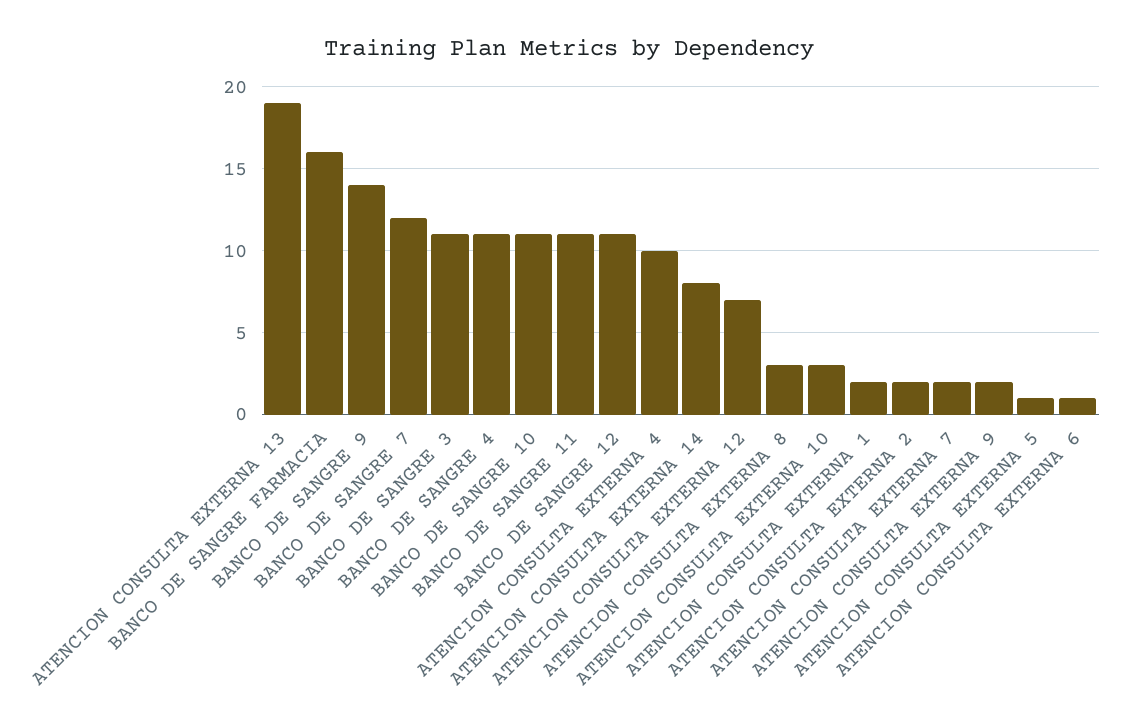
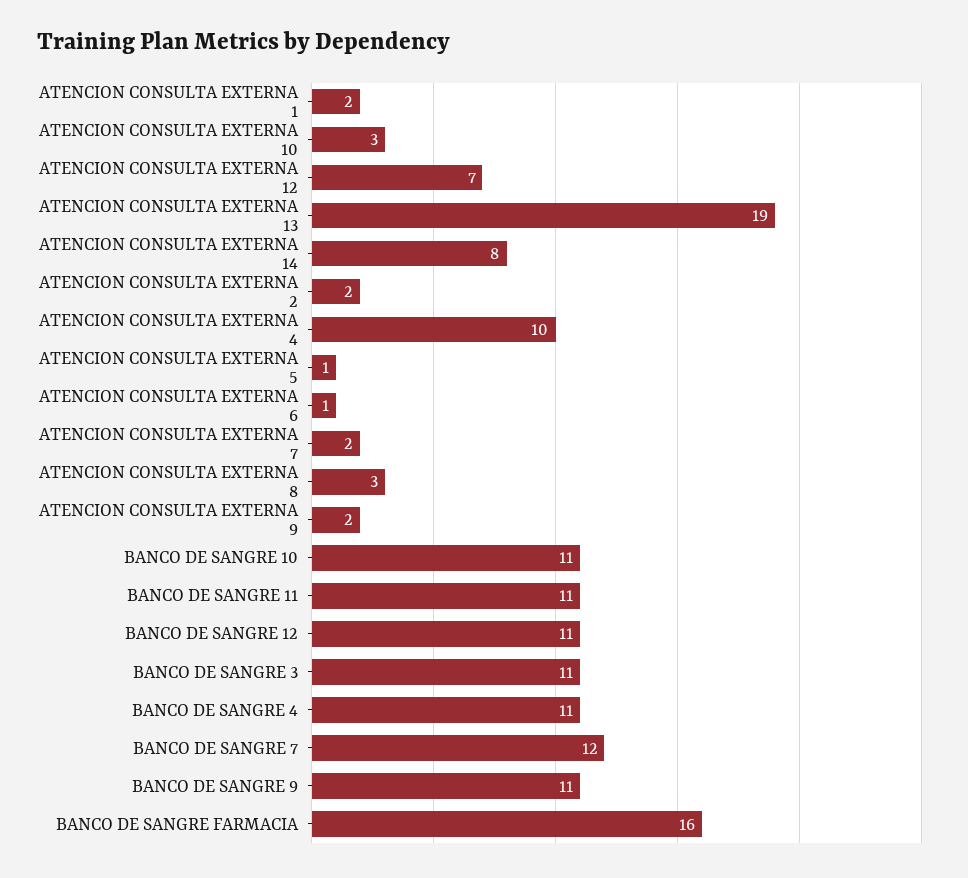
BANCO DE SANGRE 9: 14 -> 11

